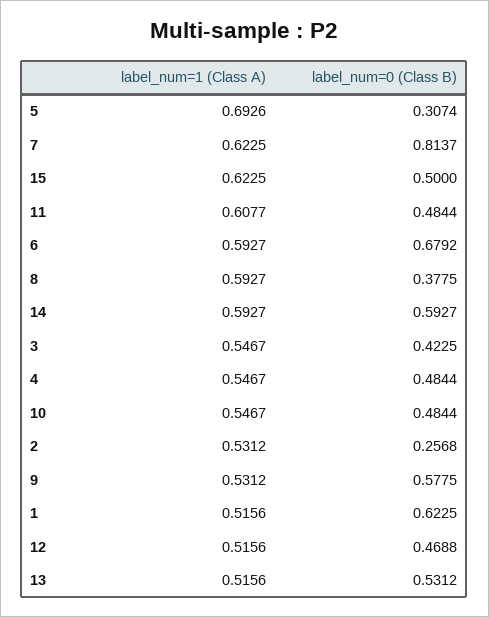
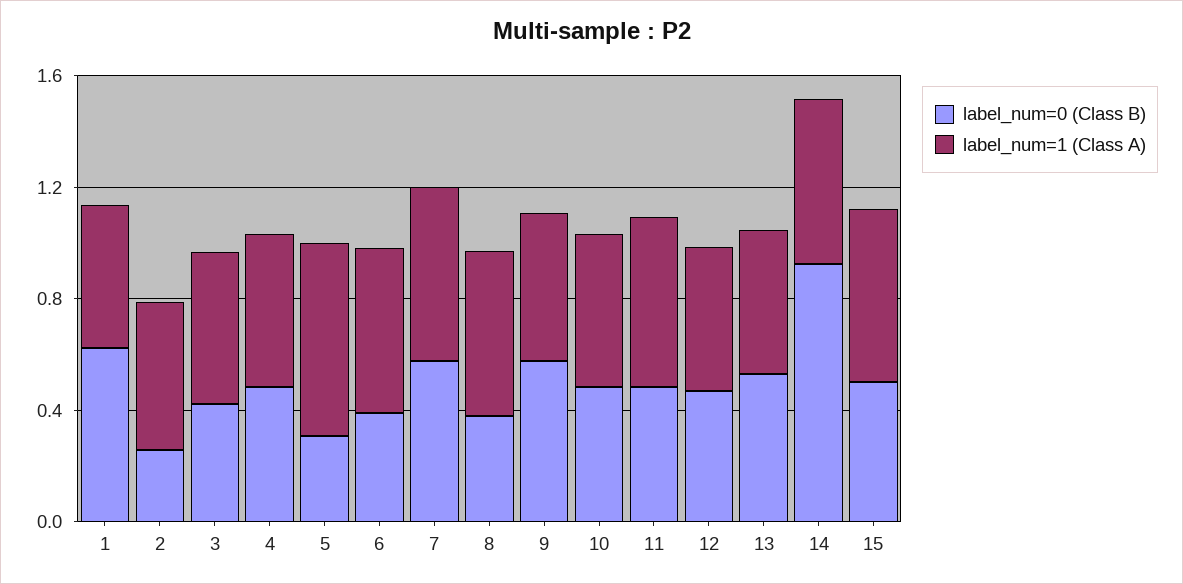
label_num=0 (Class B), 7: 0.8137 -> 0.6
label_num=0 (Class B), 6: 0.6792 -> 0.4
label_num=0 (Class B), 14: 0.5927 -> 0.9

